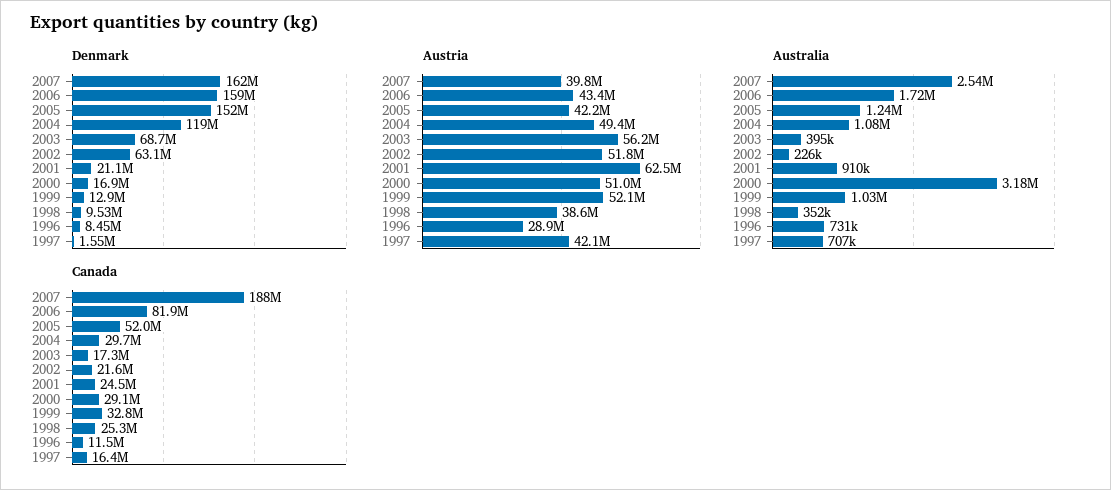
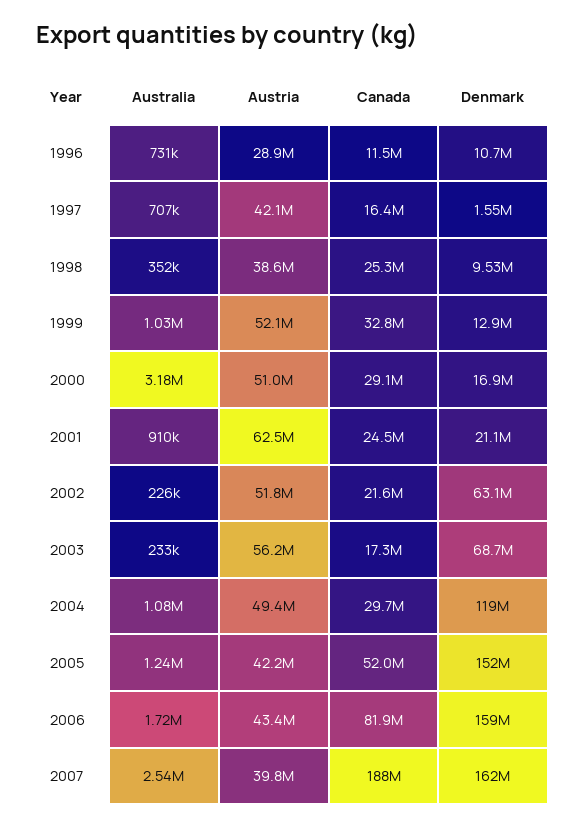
Denmark, 1996: 8450000 -> 10700000
Australia, 2003: 395000 -> 233000

